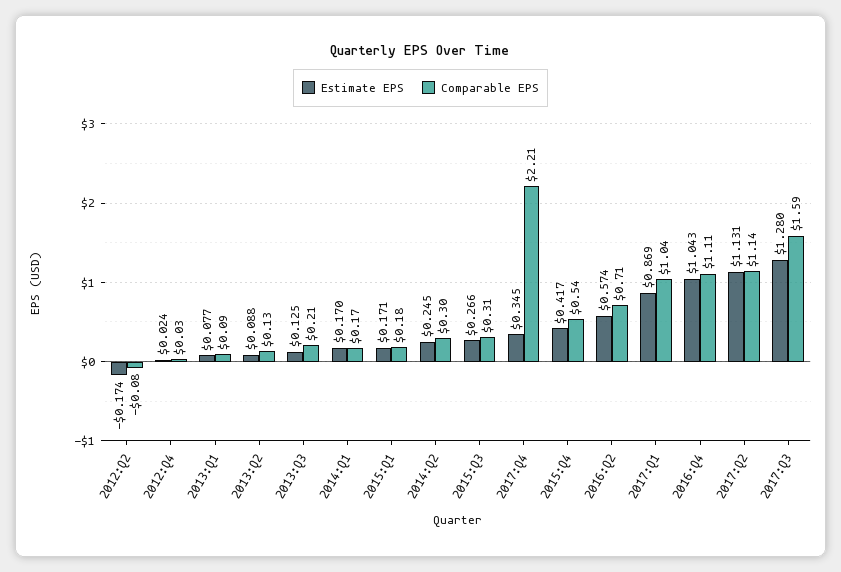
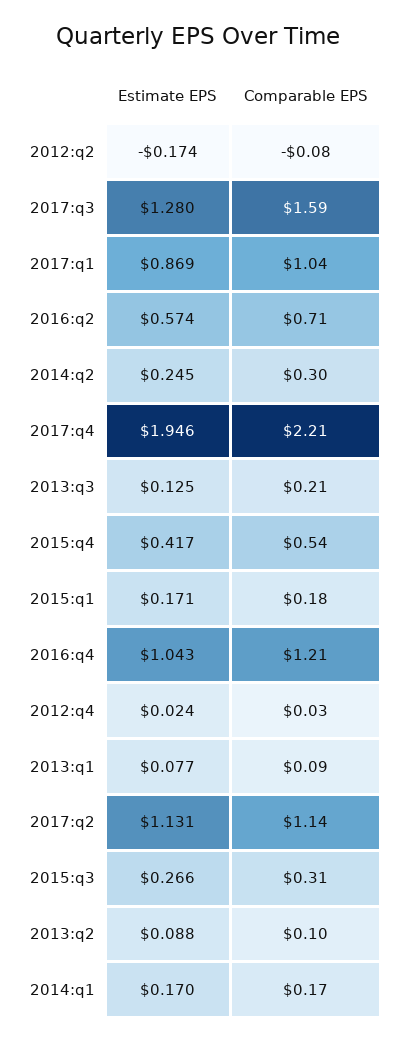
Comparable EPS, 2013:Q2: 0.13 -> 0.1
Estimate EPS, 2017:Q4: 0.345 -> 1.946
Comparable EPS, 2016:Q4: 1.11 -> 1.21

